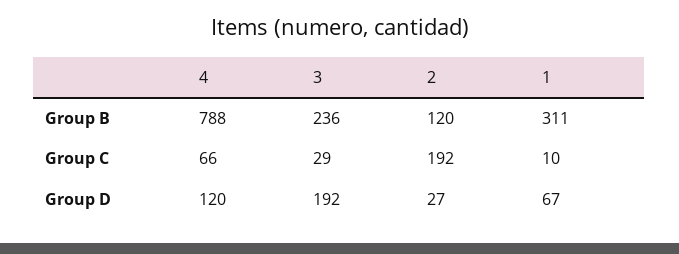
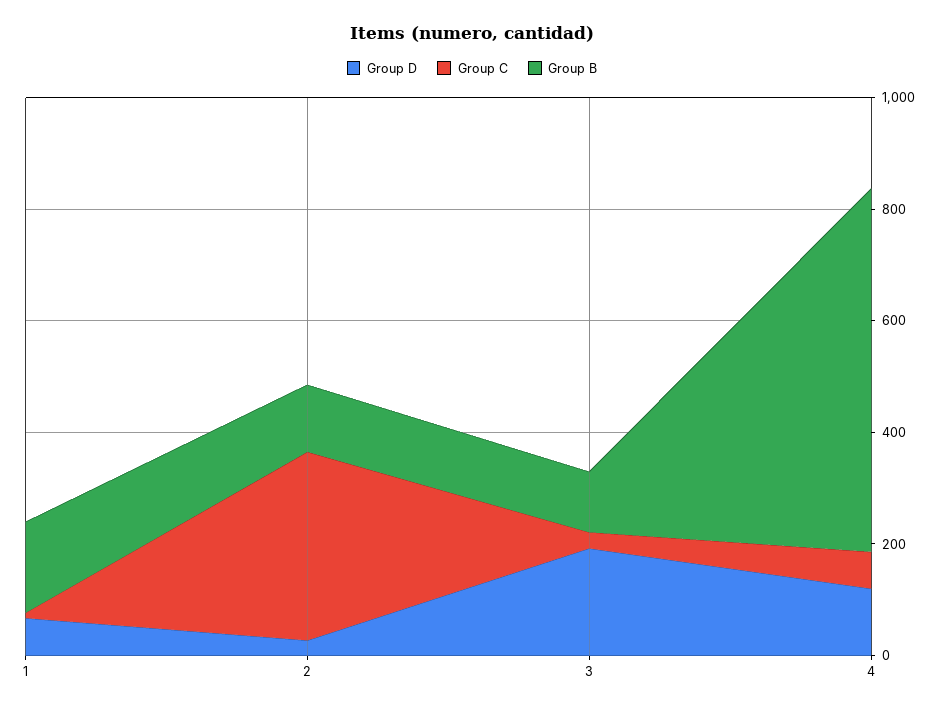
Group B, 4: 788 -> 650
Group B, 3: 236 -> 100
Group B, 1: 311 -> 150
Group C, 2: 192 -> 350

